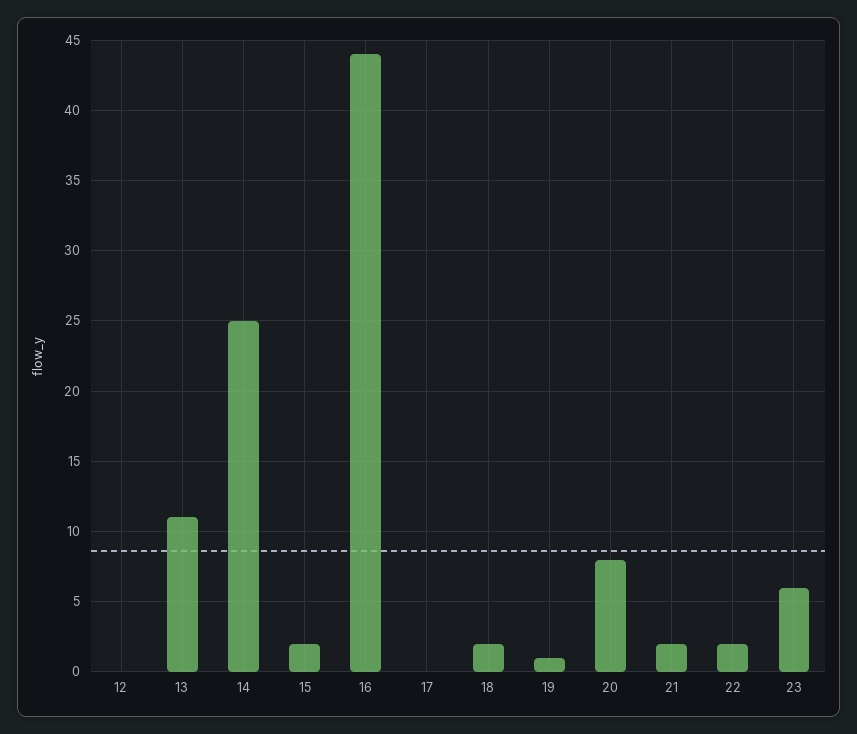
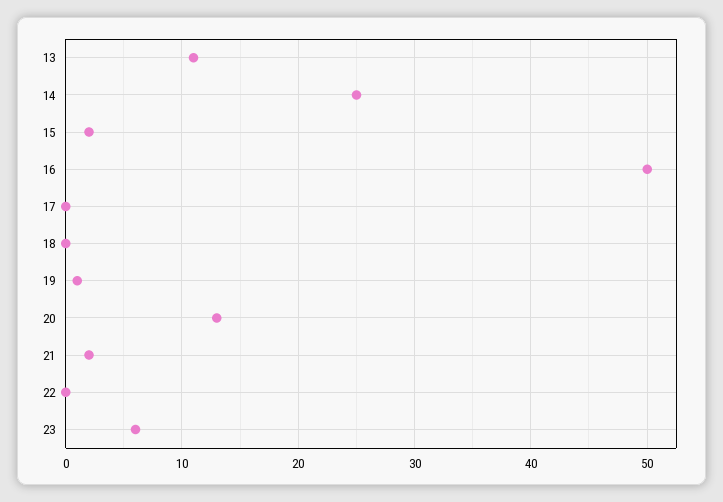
12: 0 -> none
16: 44 -> 50
18: 2 -> 0
20: 8 -> 13
22: 2 -> 0

